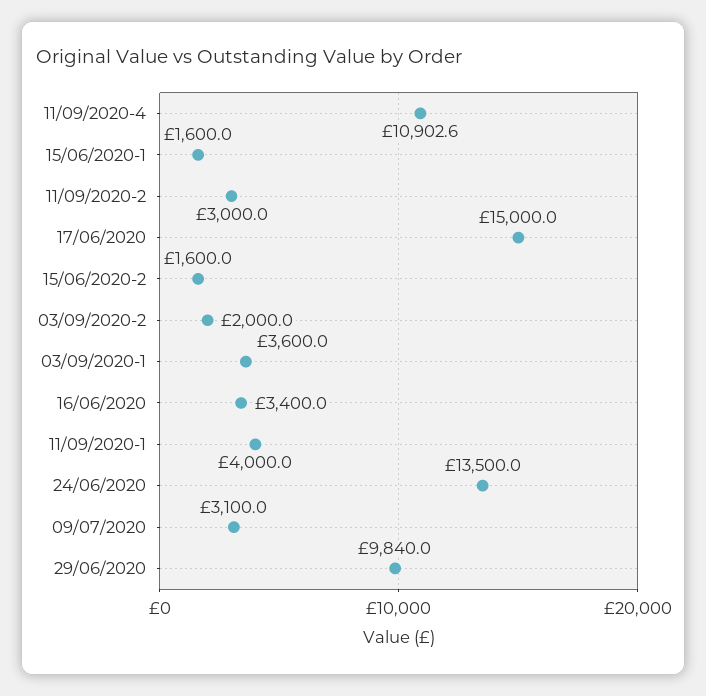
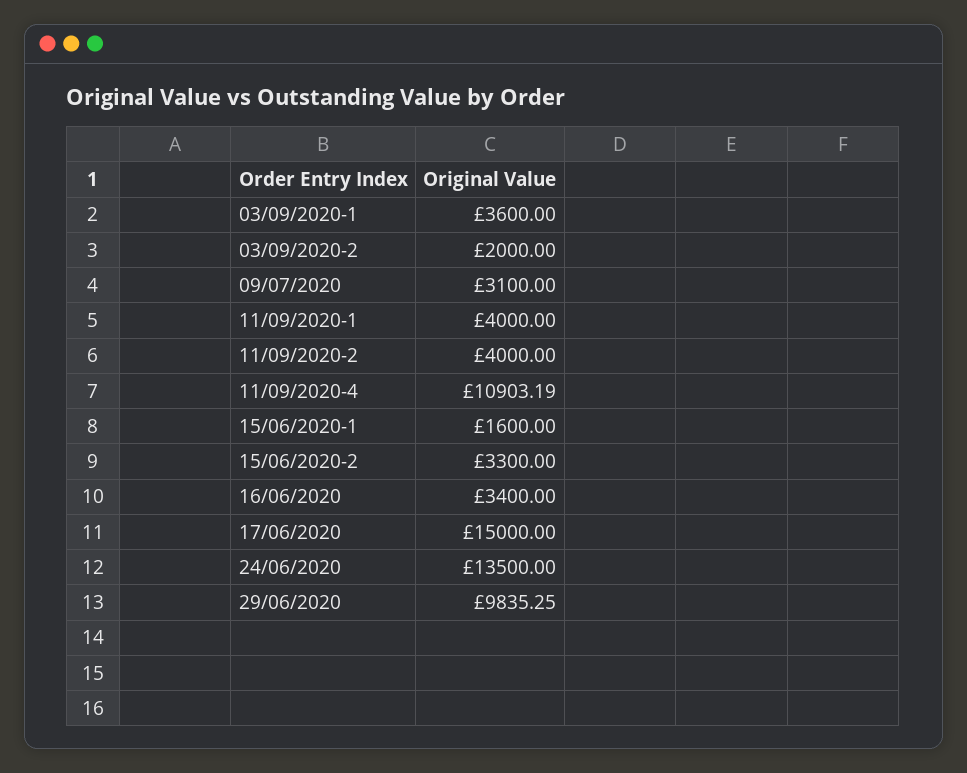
11/09/2020-4: 10902.6 -> 10903.19
11/09/2020-2: 3000 -> 4000
15/06/2020-2: 1600 -> 3300
29/06/2020: 9840 -> 9835.25

